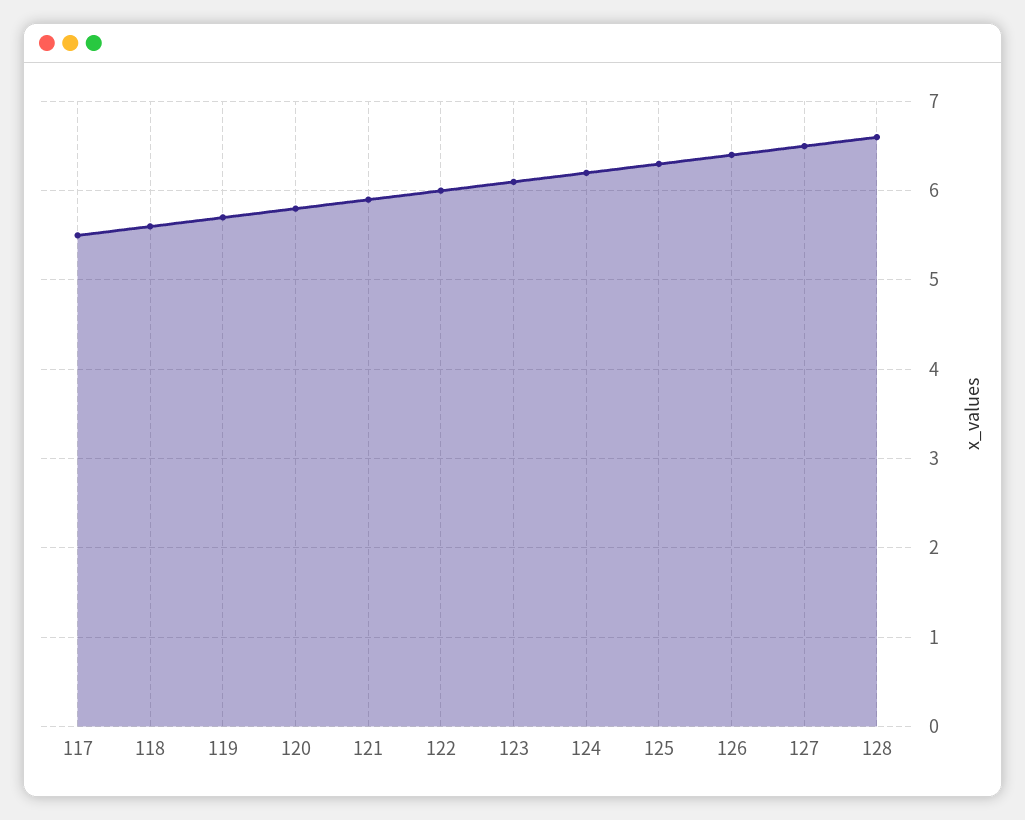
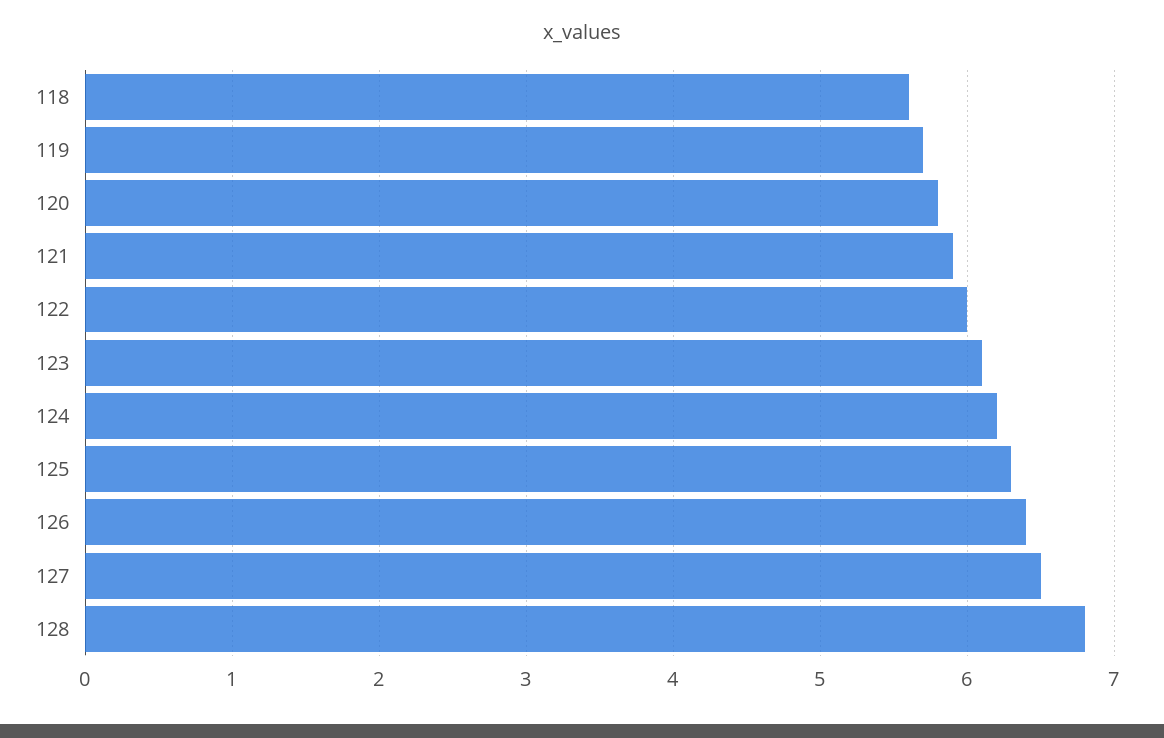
117: 5.5 -> none
128: 6.6 -> 6.8

